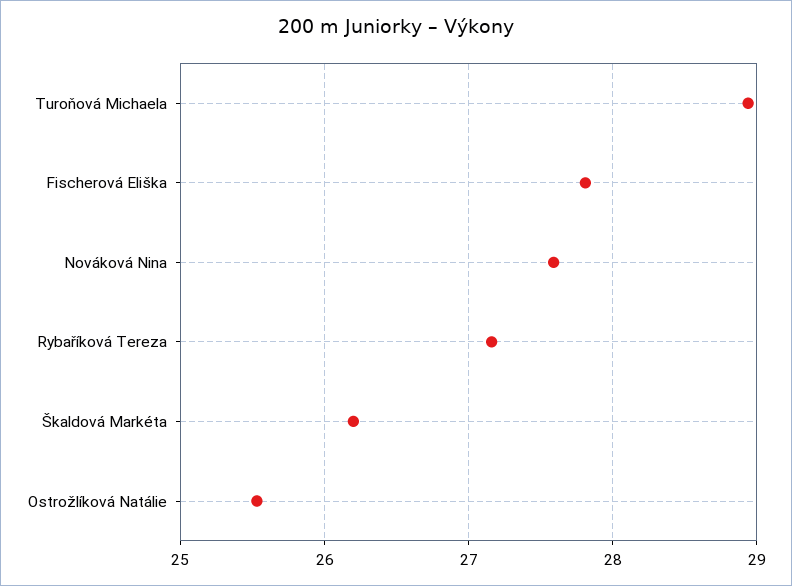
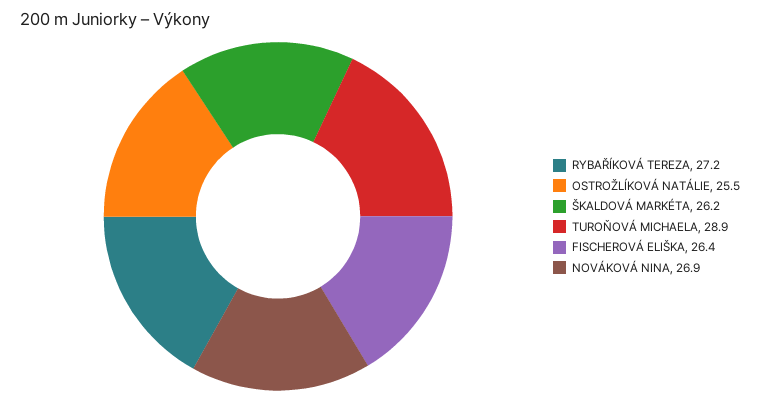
Fischerová Eliška: 27.8 -> 26.4
Nováková Nina: 27.6 -> 26.9

